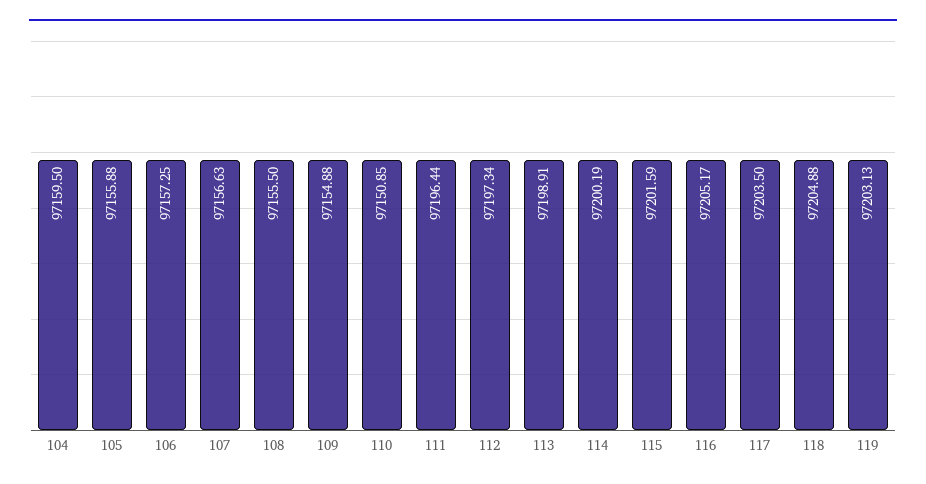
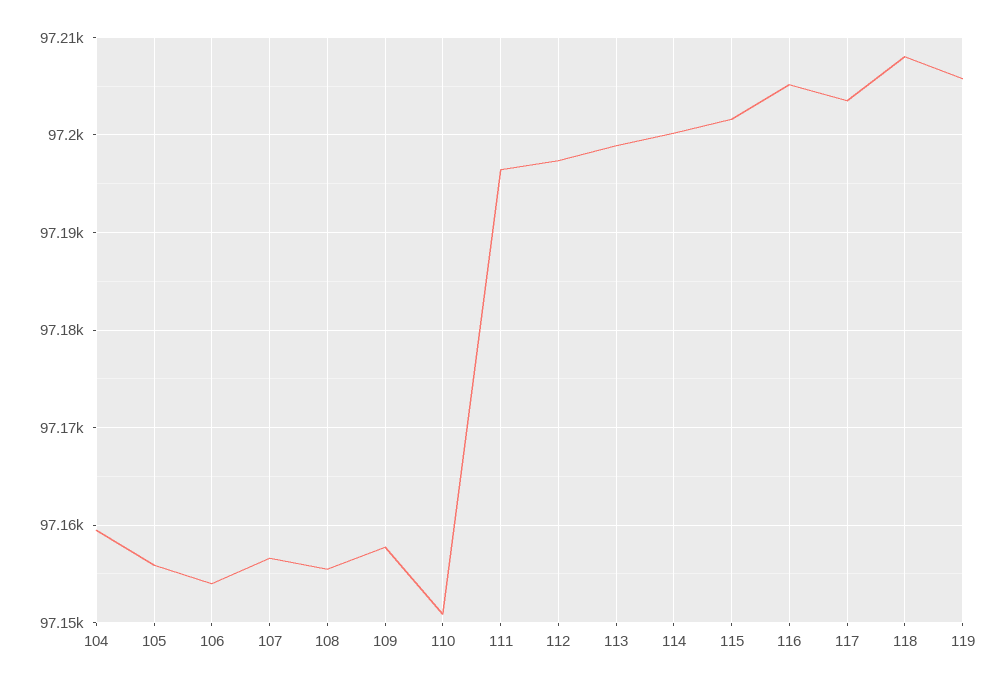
106: 97157.25 -> 97154
109: 97154.88 -> 97158
118: 97204.88 -> 97208
119: 97203.13 -> 97206

